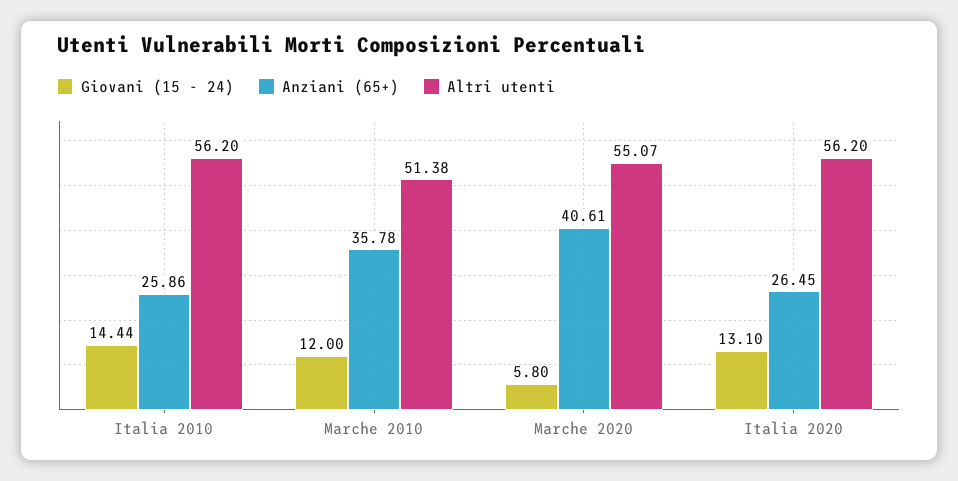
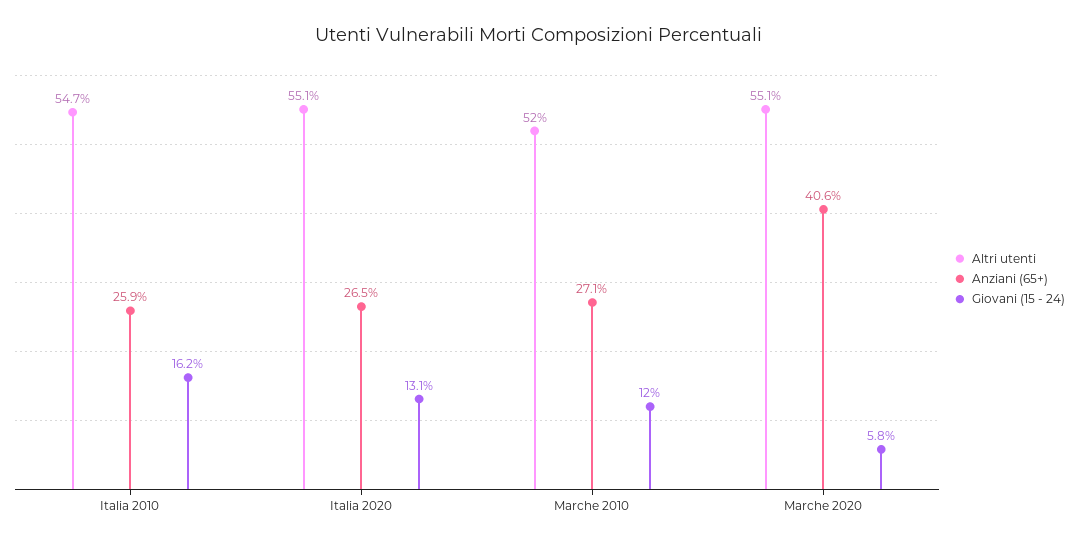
Giovani (15 - 24), Italia 2010: 14.44 -> 16.2
Altri utenti, Italia 2010: 56.2 -> 54.7
Anziani (65+), Marche 2010: 35.78 -> 27.1
Altri utenti, Marche 2010: 51.38 -> 52
Altri utenti, Italia 2020: 56.2 -> 55.1

